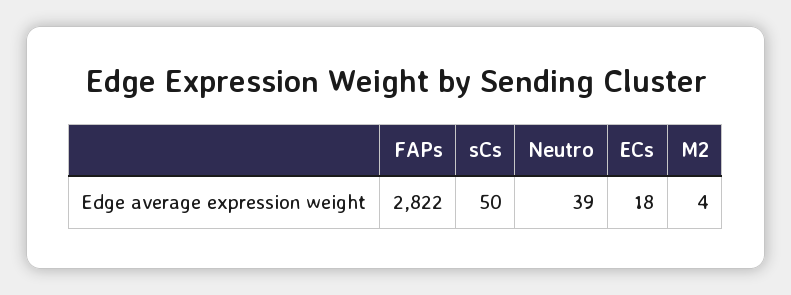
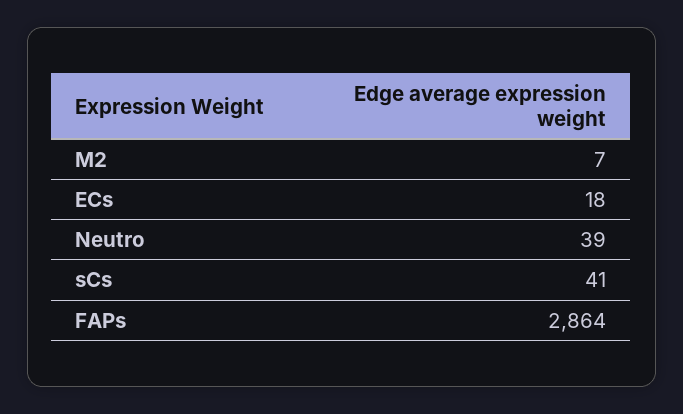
FAPs: 2822 -> 2864
sCs: 50 -> 41
M2: 4 -> 7

